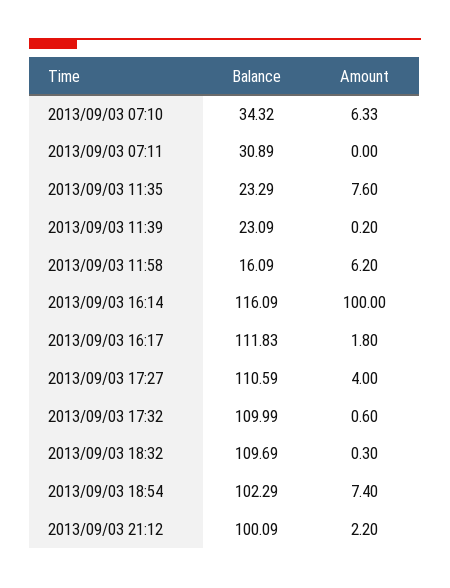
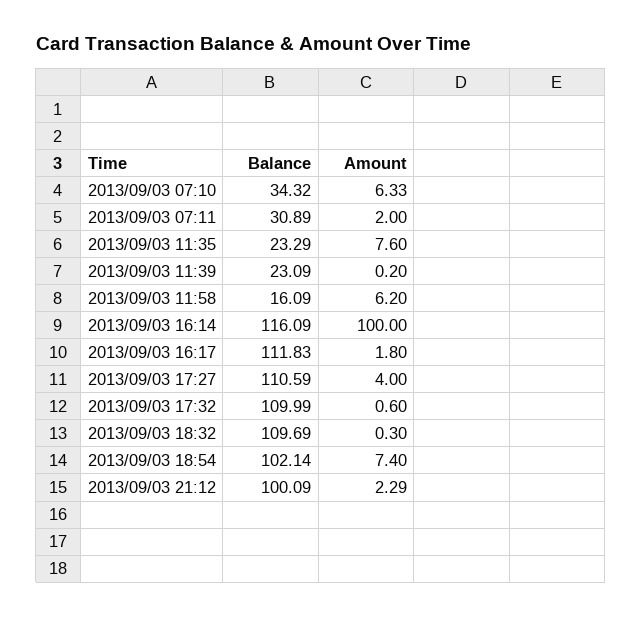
Amount, 2013/09/03 07:11: 0 -> 2
Balance, 2013/09/03 18:54: 102.29 -> 102.14
Amount, 2013/09/03 21:12: 2.2 -> 2.29

